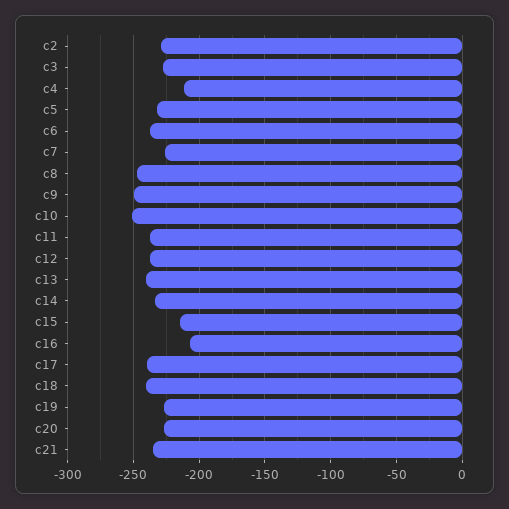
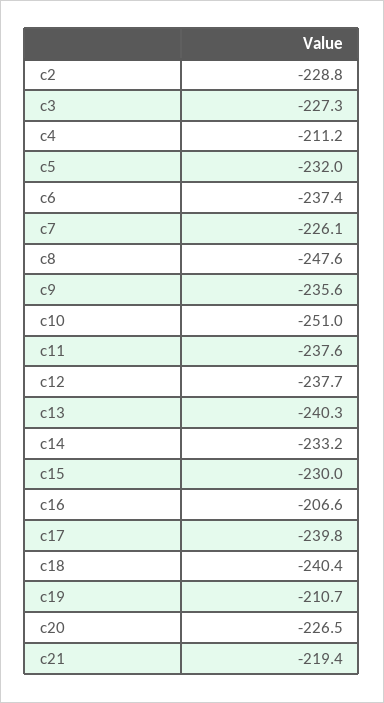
c9: -250 -> -235.6
c15: -215 -> -230
c19: -225 -> -210.7
c21: -235 -> -219.4

